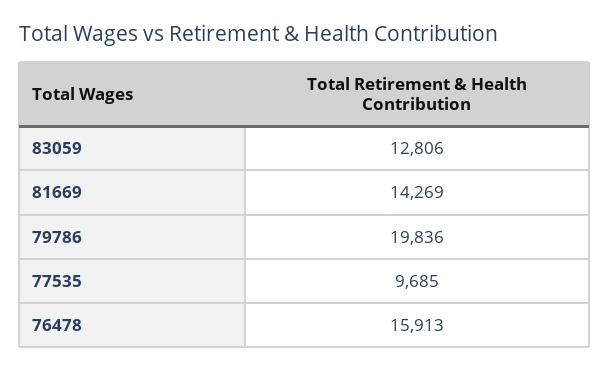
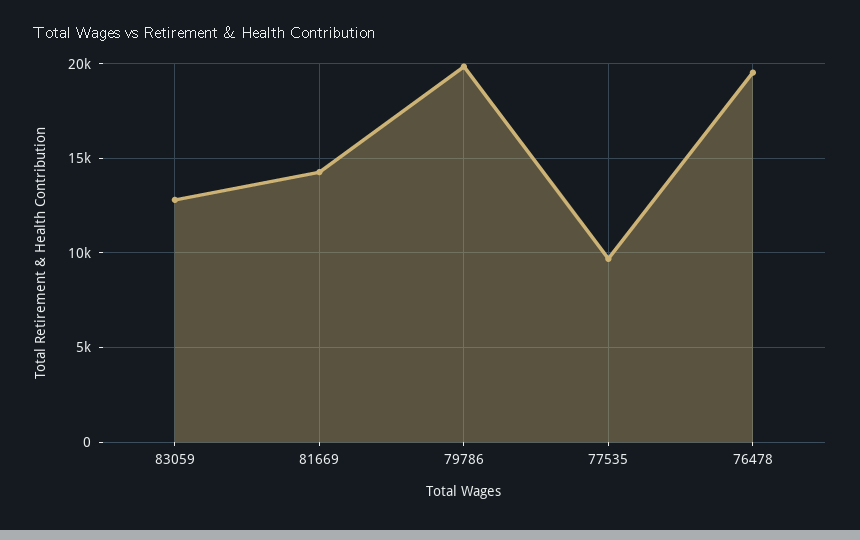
76478: 15913 -> 19500

